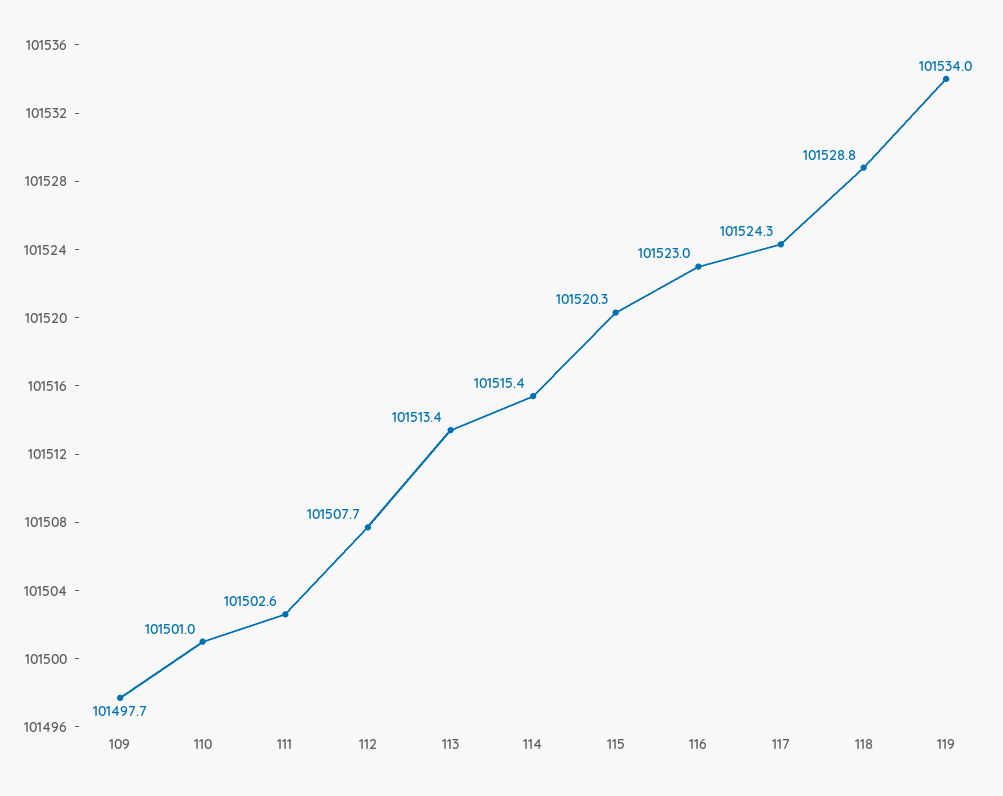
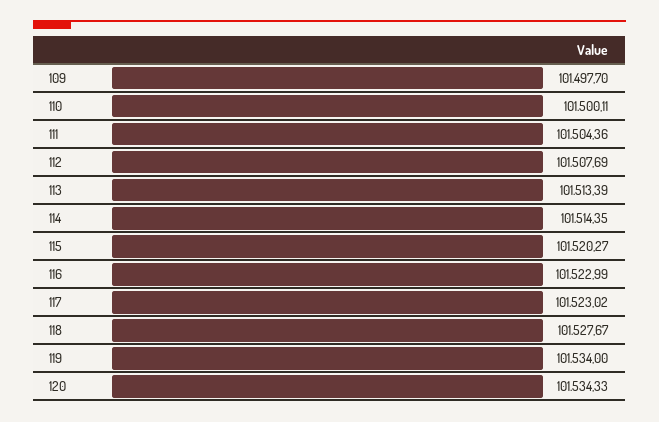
110: 101501 -> 101500.11
111: 101502.6 -> 101504.36
114: 101515.4 -> 101514.35
117: 101524.3 -> 101523.02
118: 101528.8 -> 101527.67
120: none -> 101534.33

